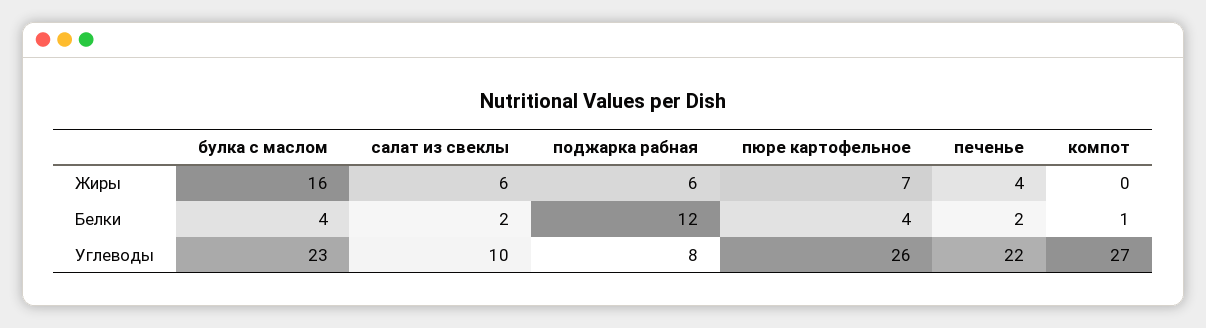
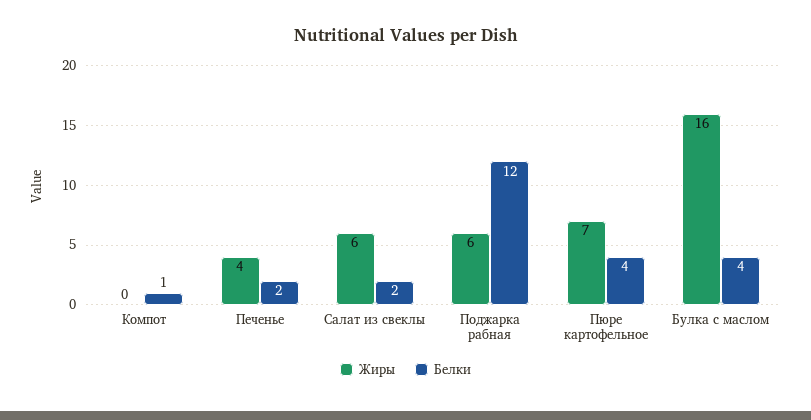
Углеводы, булка с маслом: 23 -> none
Углеводы, салат из свеклы: 10 -> none
Углеводы, поджарка рабная: 8 -> none
Углеводы, пюре картофельное: 26 -> none
Углеводы, печенье: 22 -> none
Углеводы, компот: 27 -> none

